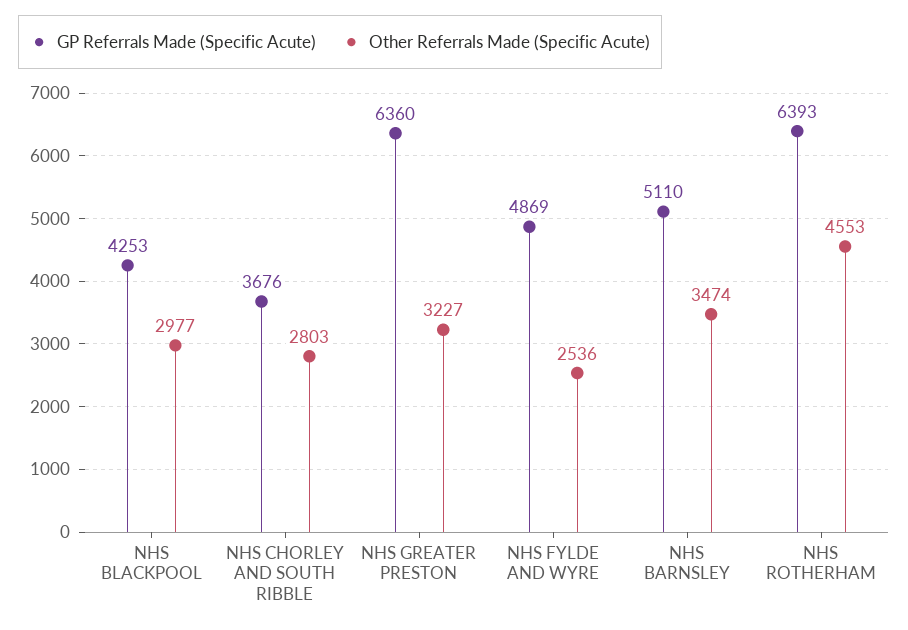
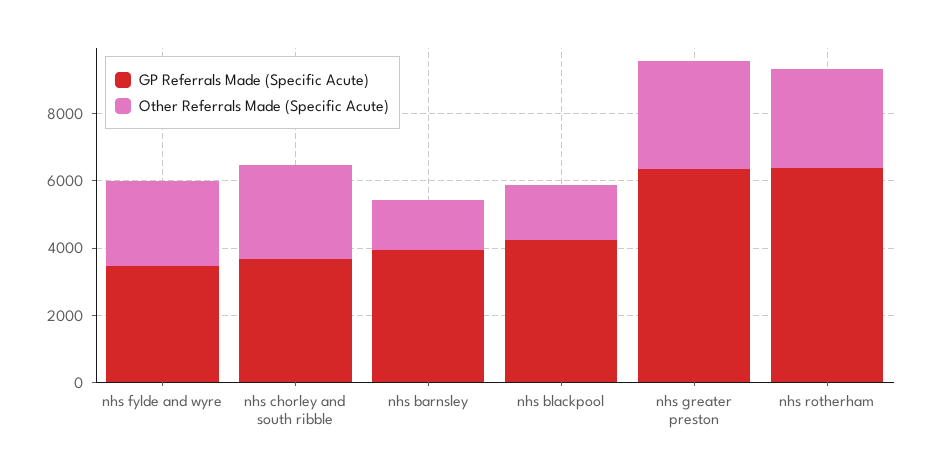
Other Referrals Made (Specific Acute), NHS BLACKPOOL: 2977 -> 1500
GP Referrals Made (Specific Acute), NHS FYLDE AND WYRE: 4869 -> 3500
GP Referrals Made (Specific Acute), NHS BARNSLEY: 5110 -> 4000
Other Referrals Made (Specific Acute), NHS BARNSLEY: 3474 -> 1500
Other Referrals Made (Specific Acute), NHS ROTHERHAM: 4553 -> 3000

